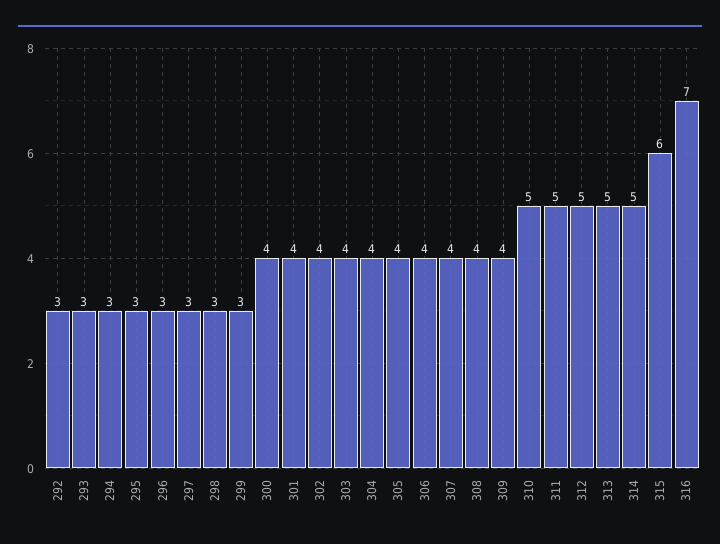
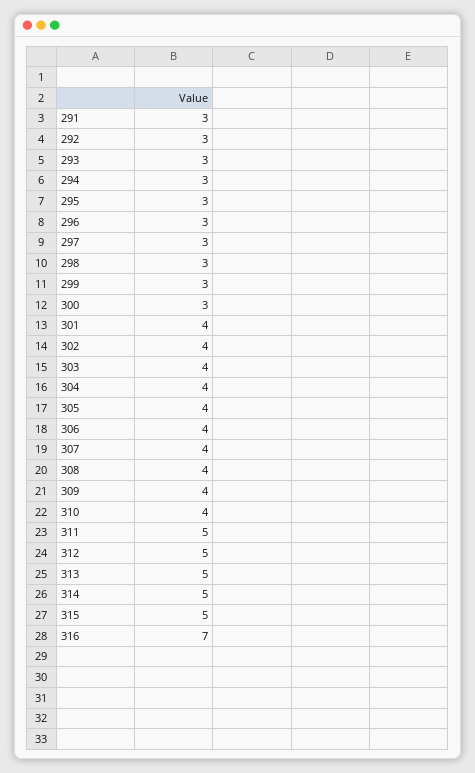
300: 4 -> 3
310: 5 -> 4
315: 6 -> 5
291: none -> 3

